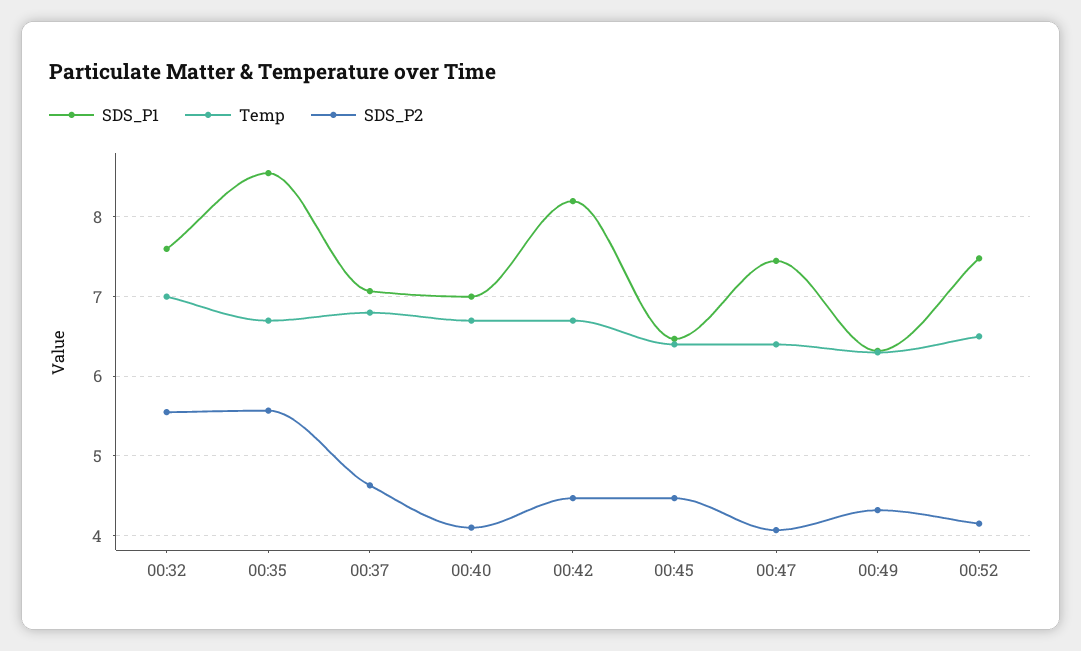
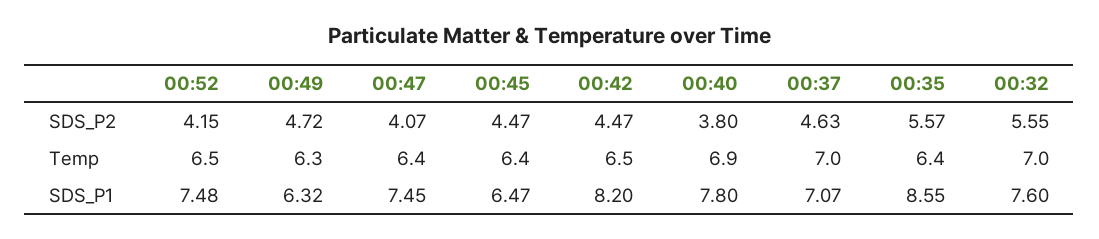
Temp, 00:35: 6.7 -> 6.4
Temp, 00:37: 6.8 -> 7
SDS_P1, 00:40: 7 -> 7.8
Temp, 00:40: 6.7 -> 6.9
SDS_P2, 00:40: 4.1 -> 3.8
Temp, 00:42: 6.7 -> 6.5
SDS_P2, 00:49: 4.3 -> 4.72

